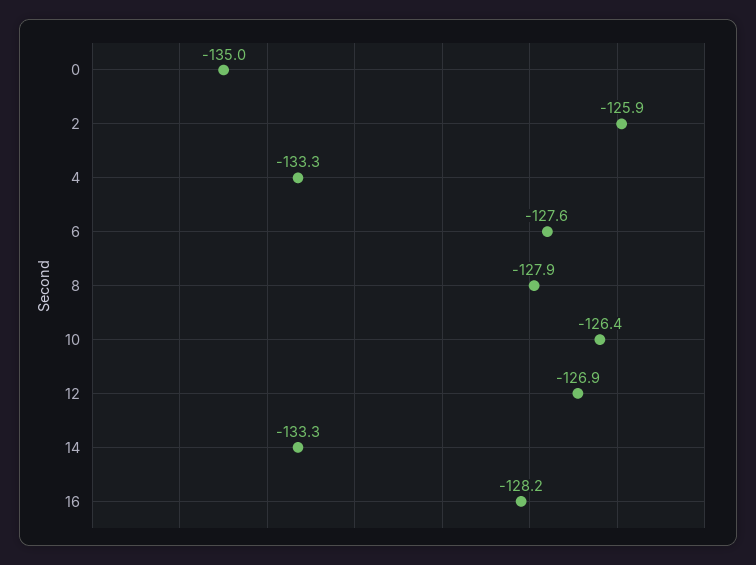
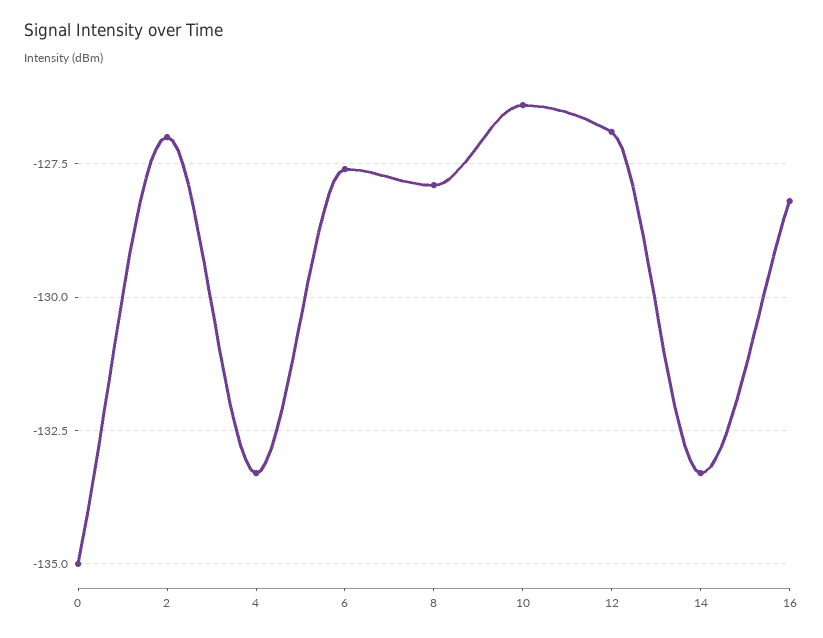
2: -125.9 -> -127

